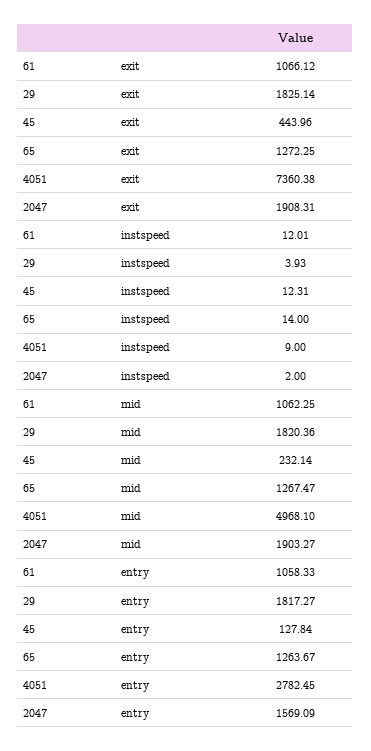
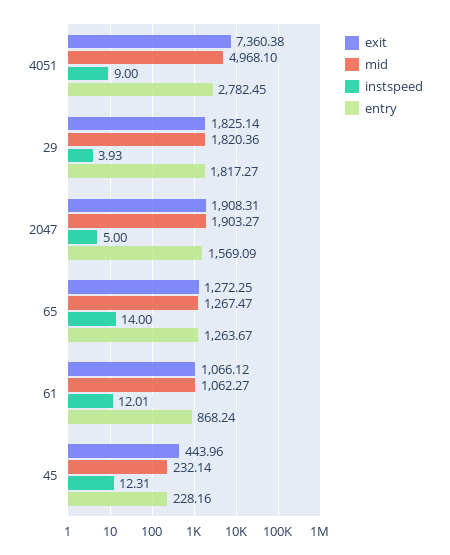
instspeed, 2047: 2 -> 5
mid, 61: 1062.25 -> 1062.27
entry, 61: 1058.33 -> 868.24
entry, 45: 127.84 -> 228.16

